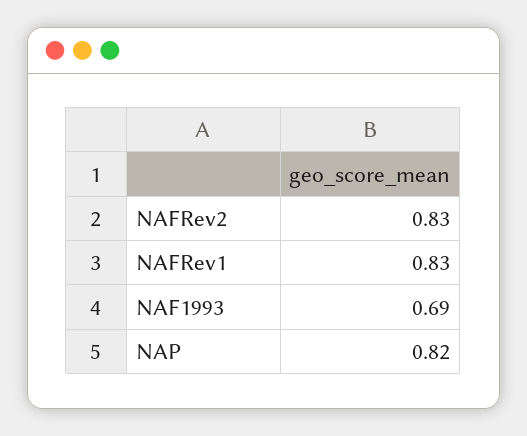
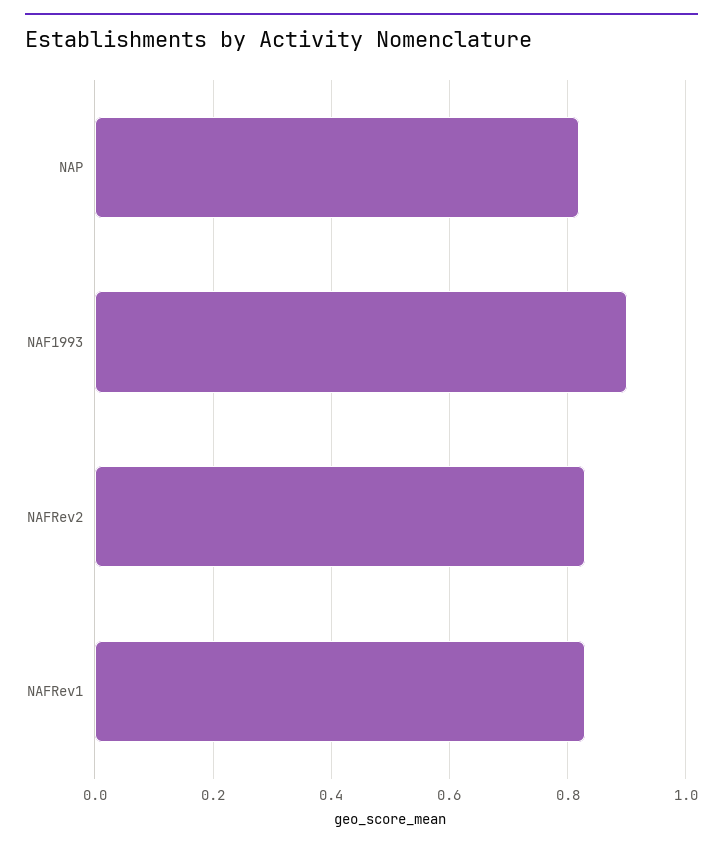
NAF1993: 0.69 -> 0.9

